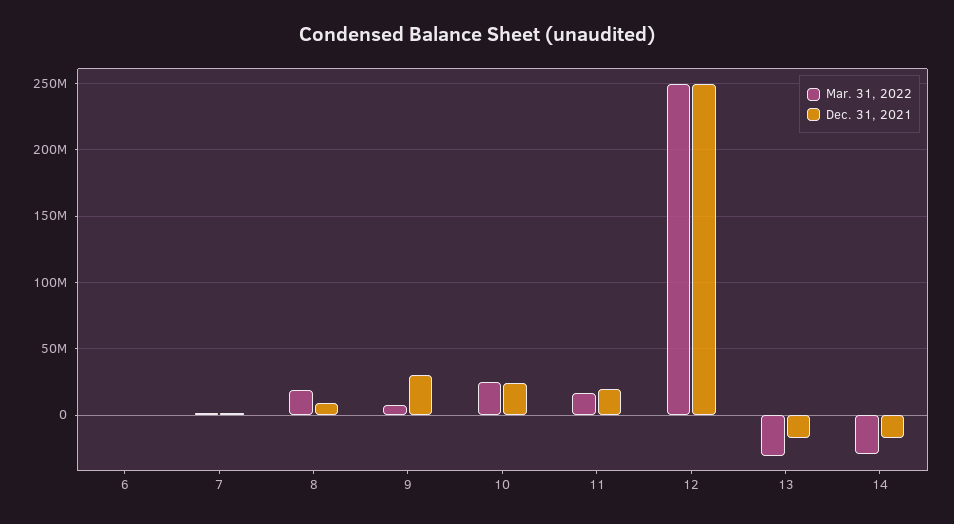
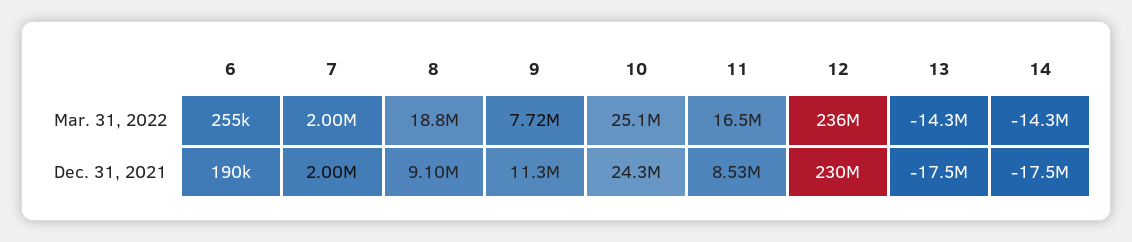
Dec. 31, 2021, 9: 30000000 -> 11300000
Dec. 31, 2021, 11: 20000000 -> 8530000
Mar. 31, 2022, 12: 250000000 -> 236000000
Dec. 31, 2021, 12: 250000000 -> 230000000
Mar. 31, 2022, 13: -30000000 -> -14300000
Mar. 31, 2022, 14: -30000000 -> -14300000

